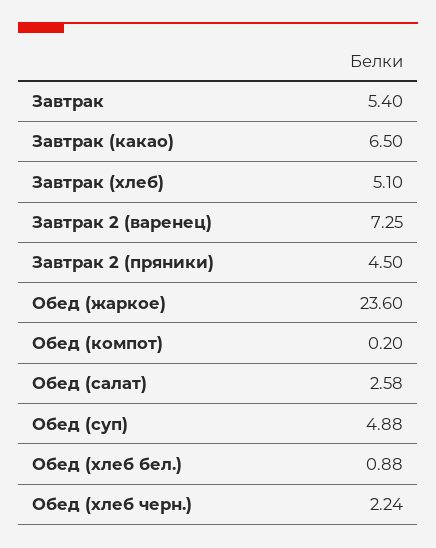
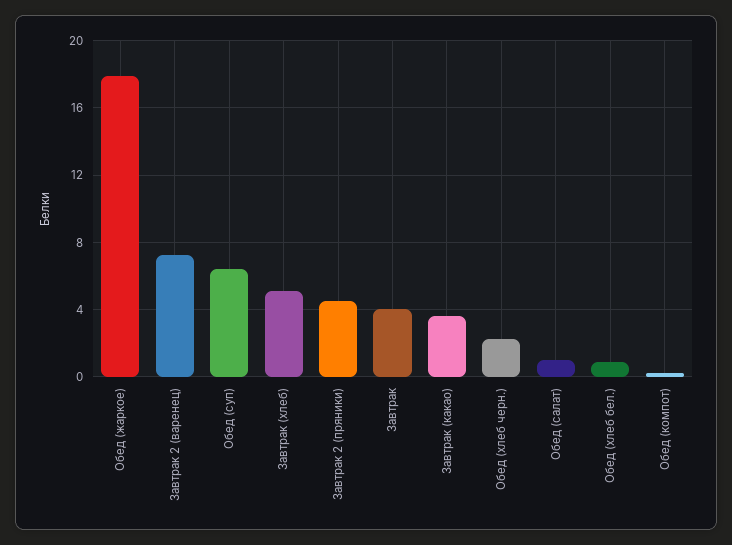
Завтрак: 5.4 -> 4
Завтрак (какао): 6.5 -> 3.5
Обед (жаркое): 23.6 -> 18
Обед (салат): 2.58 -> 1
Обед (суп): 4.88 -> 6.5

